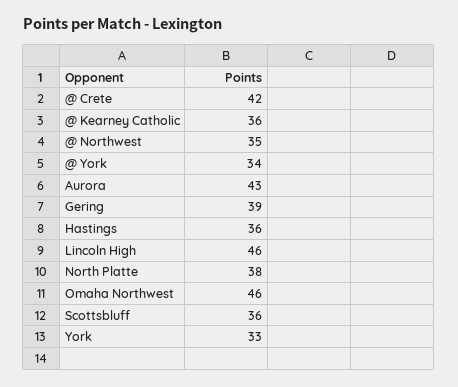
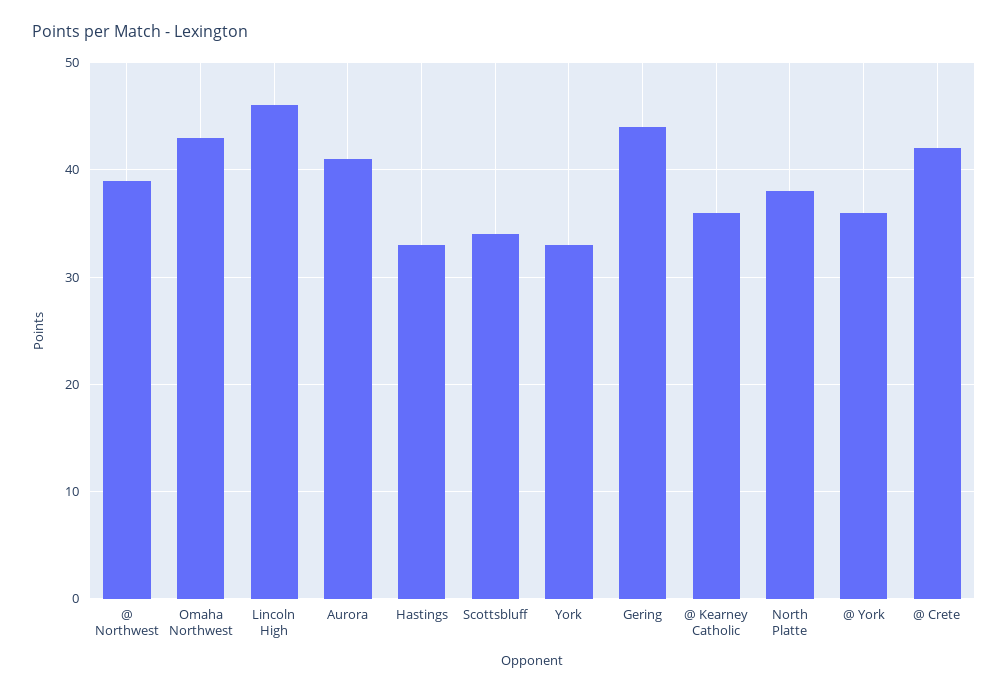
@ Northwest: 35 -> 39
@ York: 34 -> 36
Aurora: 43 -> 41
Gering: 39 -> 44
Hastings: 36 -> 33
Omaha Northwest: 46 -> 43
Scottsbluff: 36 -> 34

